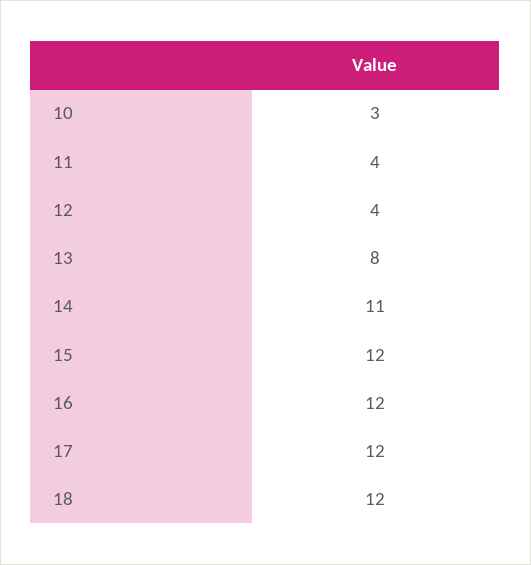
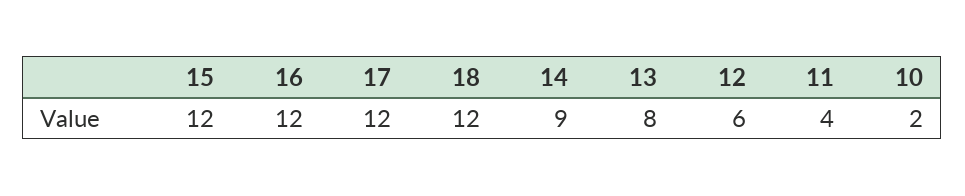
10: 3 -> 2
12: 4 -> 6
14: 11 -> 9

